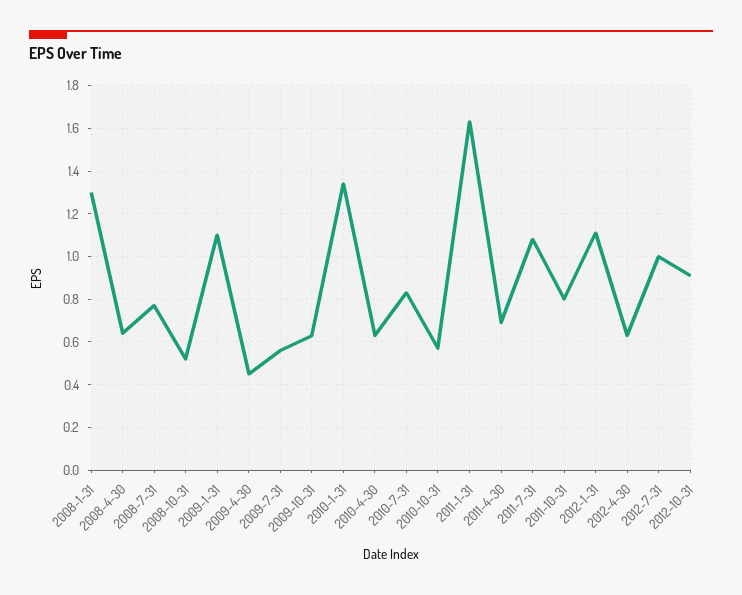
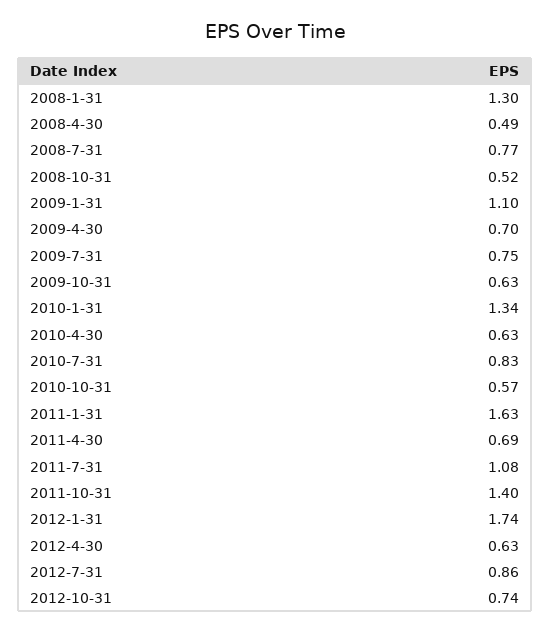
2008-4-30: 0.65 -> 0.49
2009-4-30: 0.45 -> 0.7
2009-7-31: 0.55 -> 0.75
2011-10-31: 0.8 -> 1.4
2012-1-31: 1.1 -> 1.74
2012-7-31: 1 -> 0.86
2012-10-31: 0.9 -> 0.74

